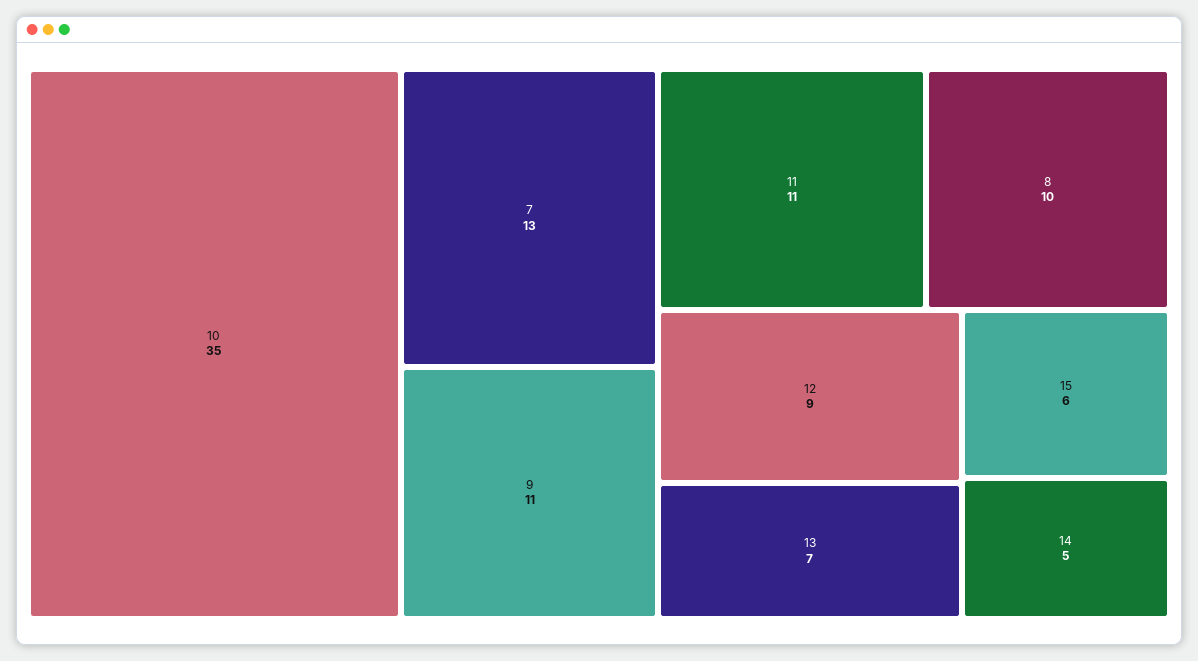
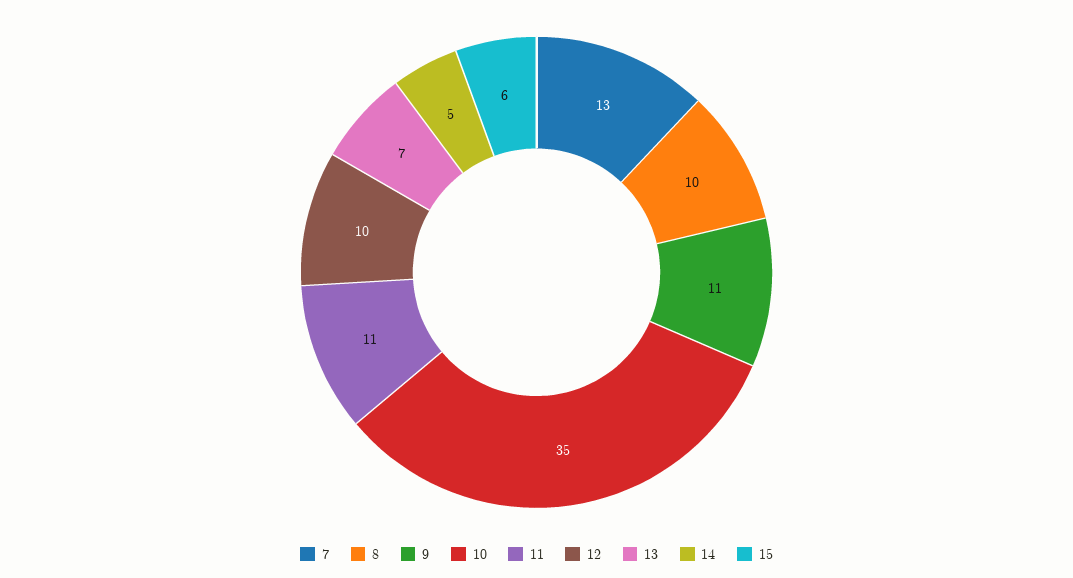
12: 9 -> 10

